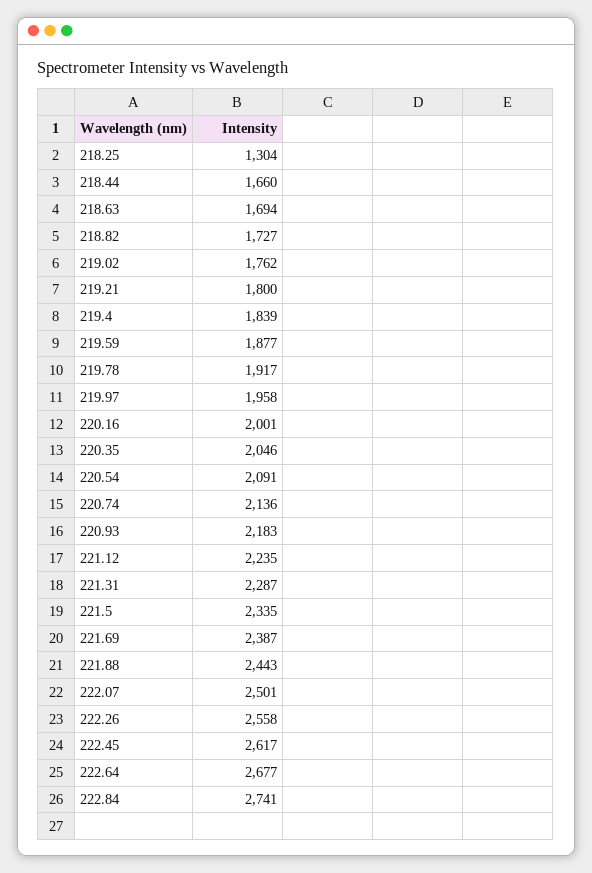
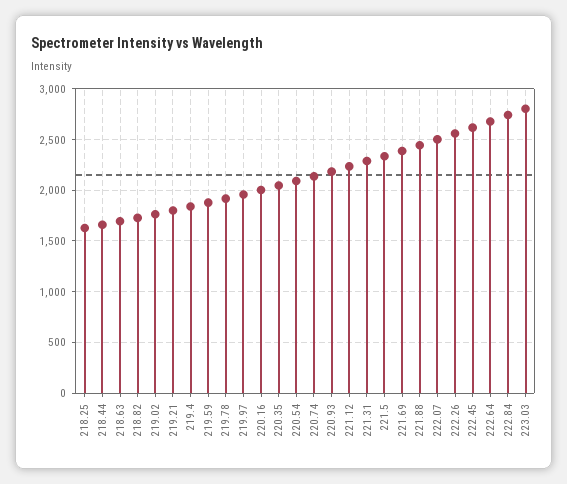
218.25: 1304 -> 1600
223.03: none -> 2800

